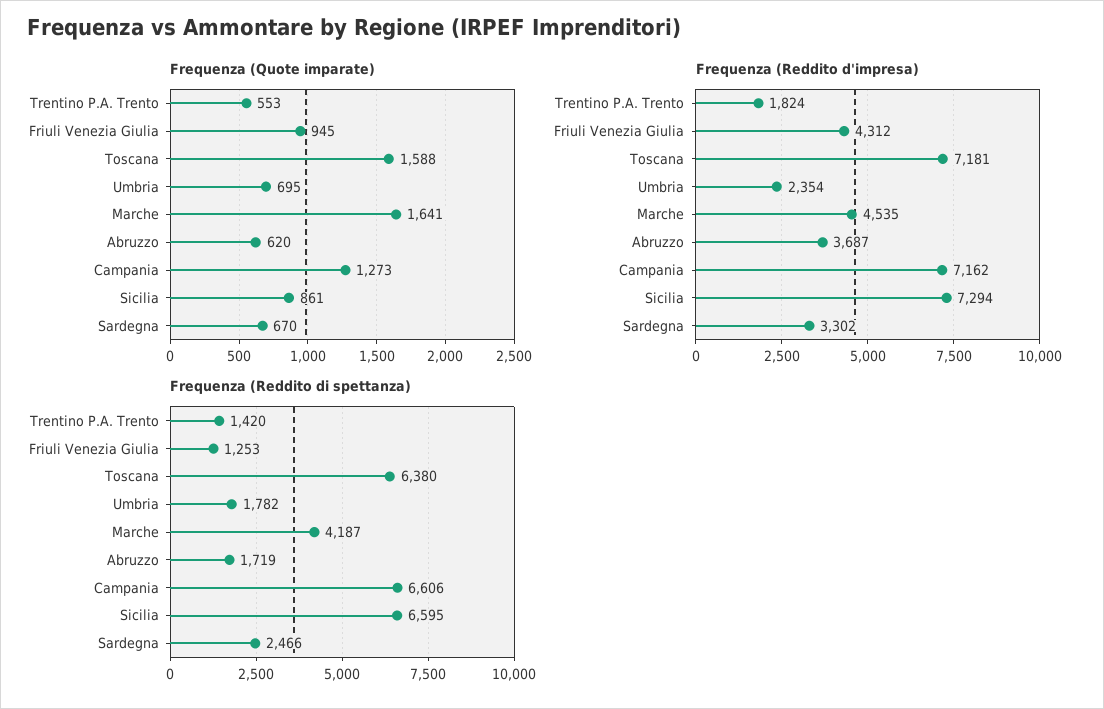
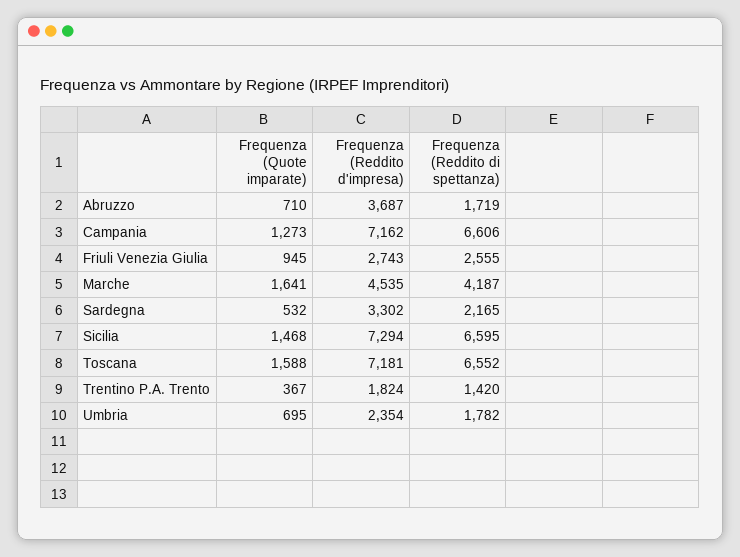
Frequenza (Quote imparate), Trentino P.A. Trento: 553 -> 367
Frequenza (Quote imparate), Abruzzo: 620 -> 710
Frequenza (Quote imparate), Sicilia: 861 -> 1468
Frequenza (Quote imparate), Sardegna: 670 -> 532
Frequenza (Reddito d'impresa), Friuli Venezia Giulia: 4312 -> 2743
Frequenza (Reddito di spettanza), Friuli Venezia Giulia: 1253 -> 2555
Frequenza (Reddito di spettanza), Toscana: 6380 -> 6552
Frequenza (Reddito di spettanza), Sardegna: 2466 -> 2165

